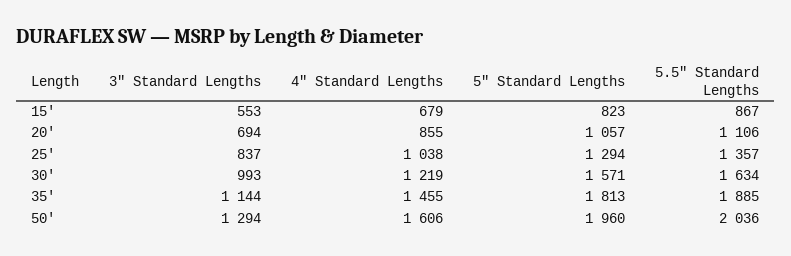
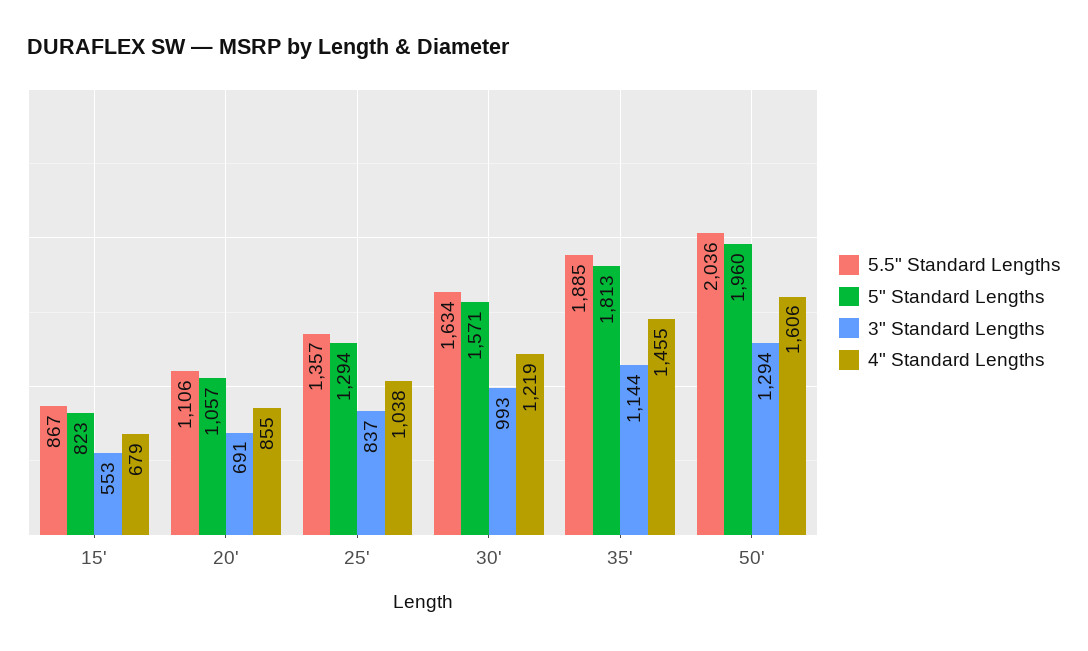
3" Standard Lengths, 20': 694 -> 691

